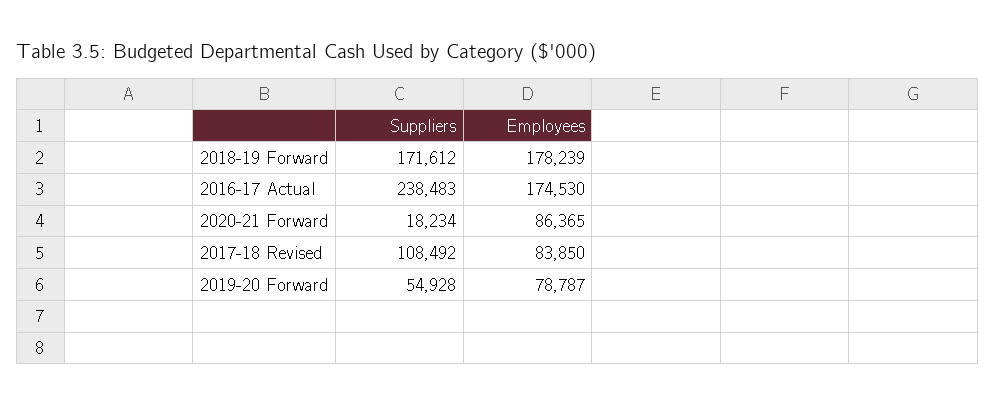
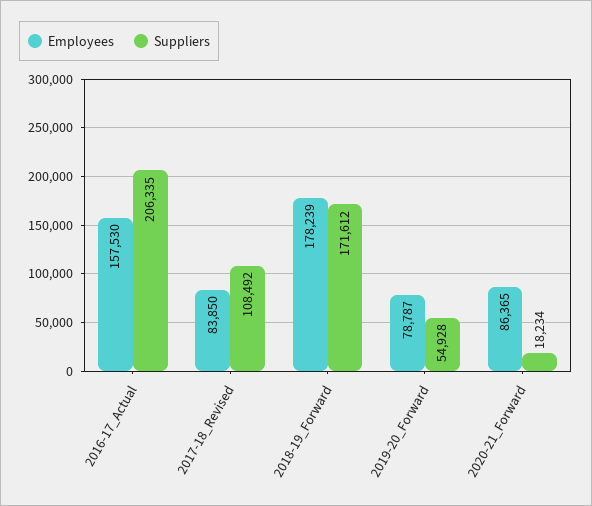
Suppliers, 2016-17 Actual: 238483 -> 206335
Employees, 2016-17 Actual: 174530 -> 157530

